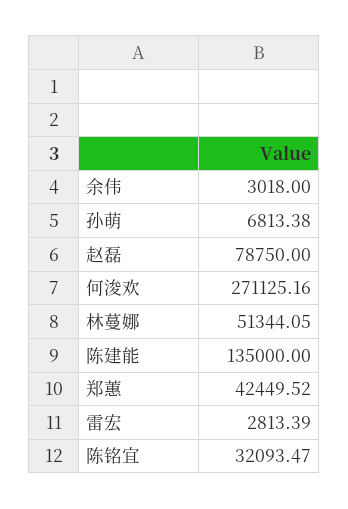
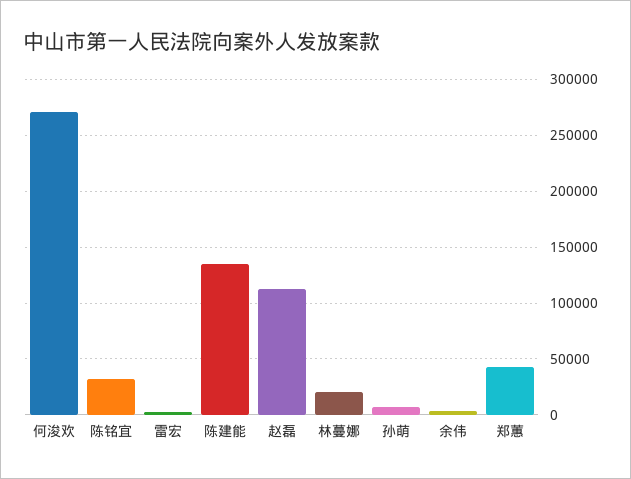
赵磊: 78750 -> 110000
林蔓娜: 51344.05 -> 20000

